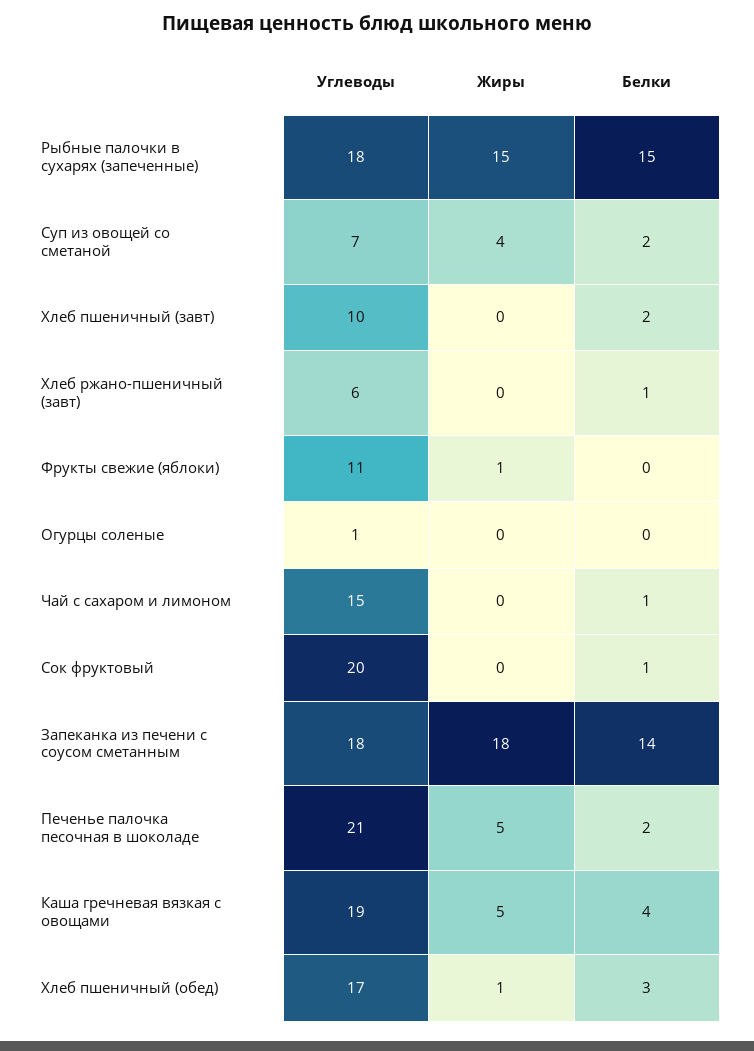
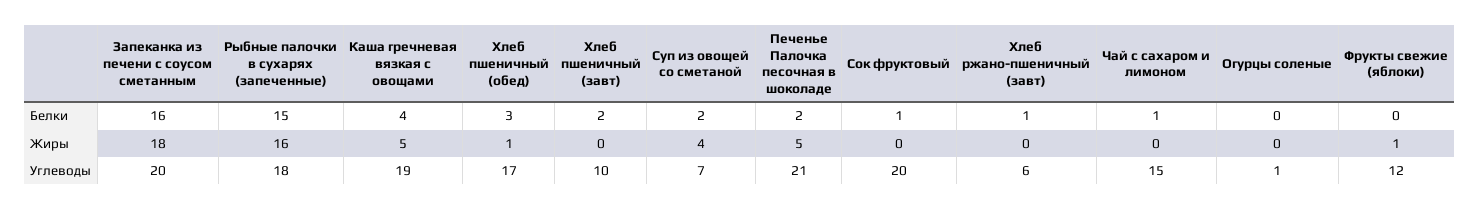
Жиры, Рыбные палочки в сухарях (запеченные): 15 -> 16
Углеводы, Фрукты свежие (яблоки): 11 -> 12
Углеводы, Запеканка из печени с соусом сметанным: 18 -> 20
Белки, Запеканка из печени с соусом сметанным: 14 -> 16

